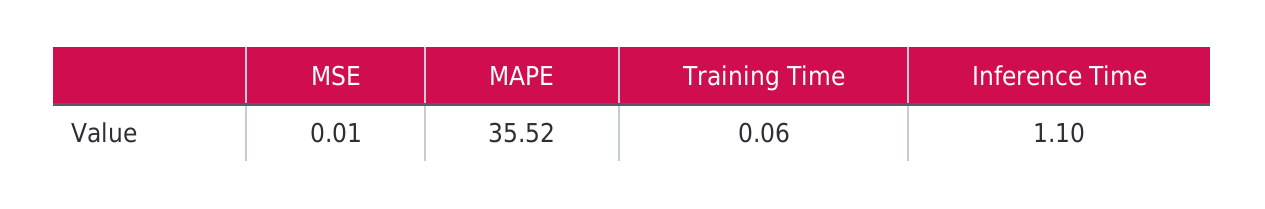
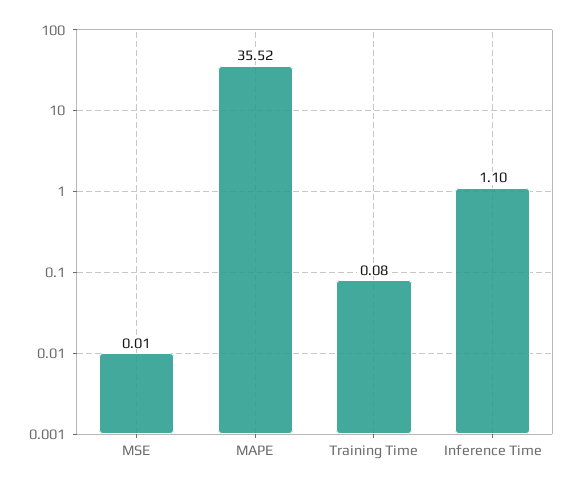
Training Time: 0.06 -> 0.08

